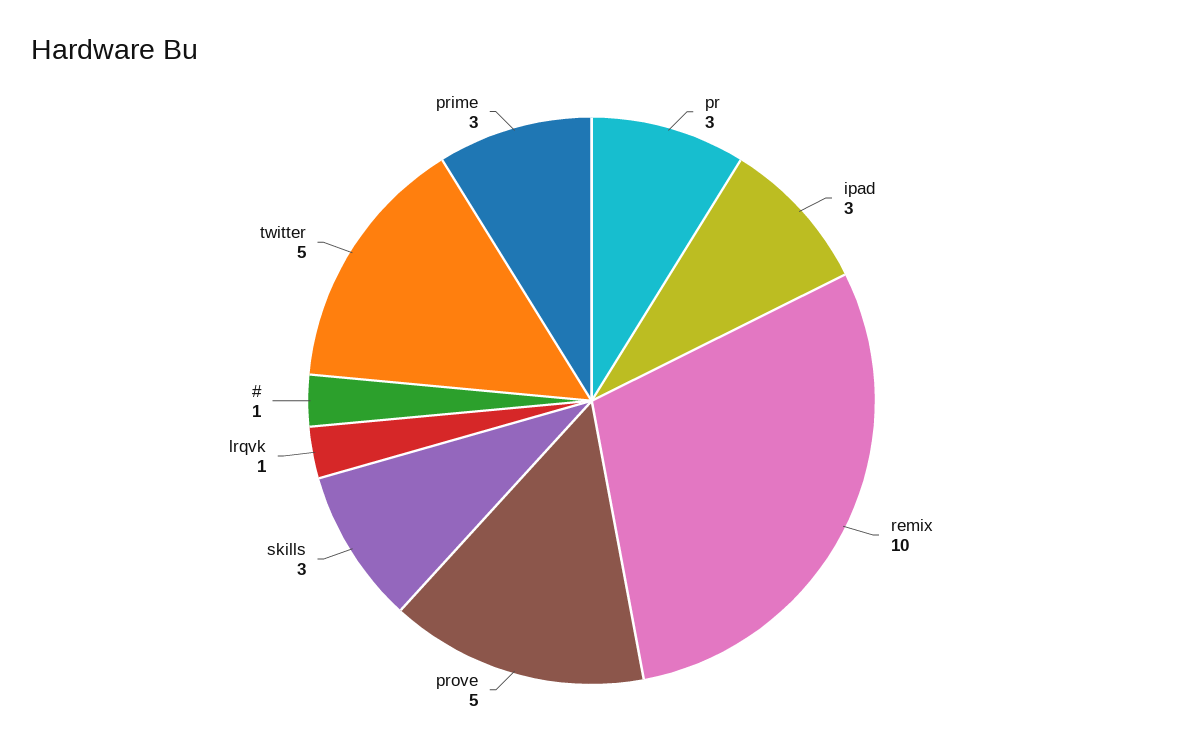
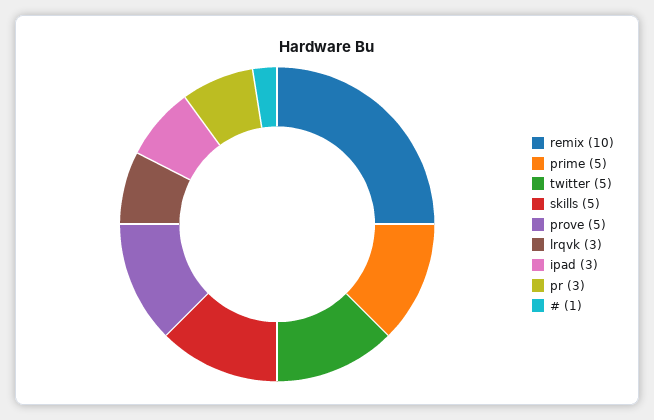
skills: 3 -> 5
lrqvk: 1 -> 3
prime: 3 -> 5

